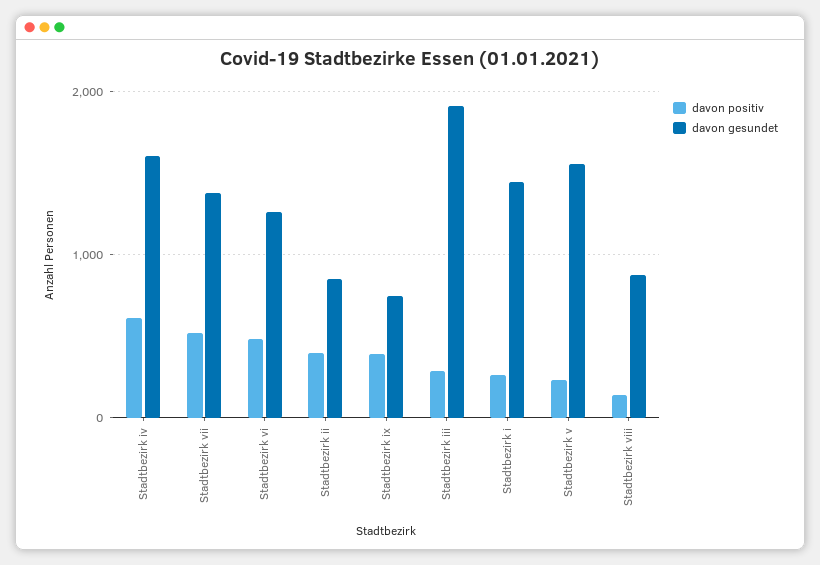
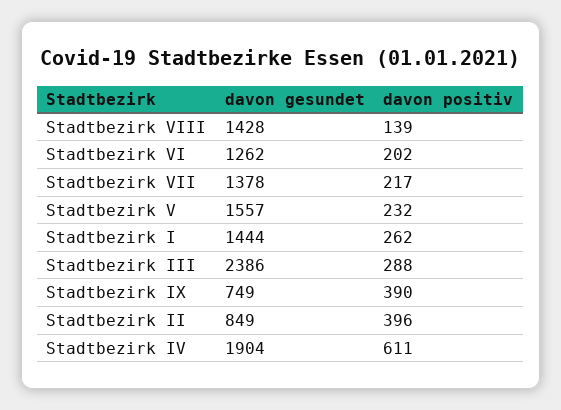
davon gesundet, Stadtbezirk iv: 1600 -> 1904
davon positiv, Stadtbezirk vii: 500 -> 217
davon positiv, Stadtbezirk vi: 500 -> 202
davon gesundet, Stadtbezirk iii: 1900 -> 2386
davon gesundet, Stadtbezirk viii: 900 -> 1428

